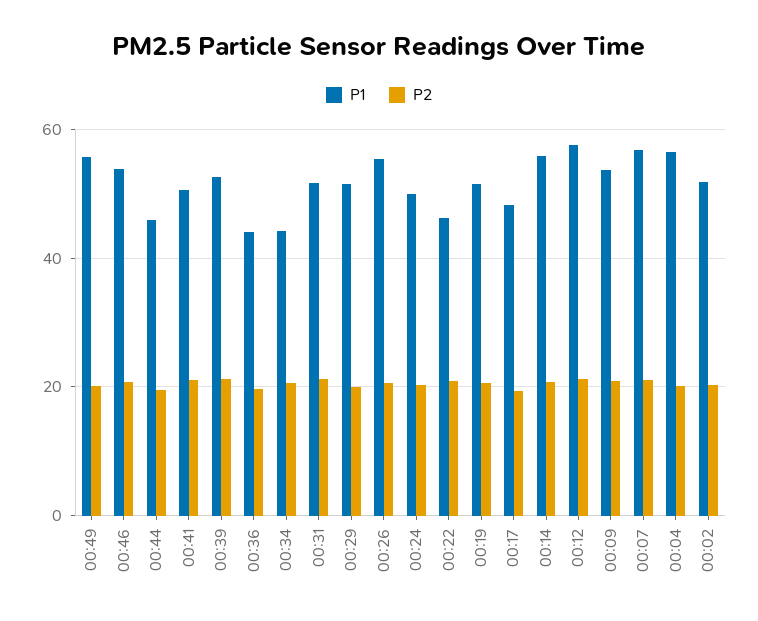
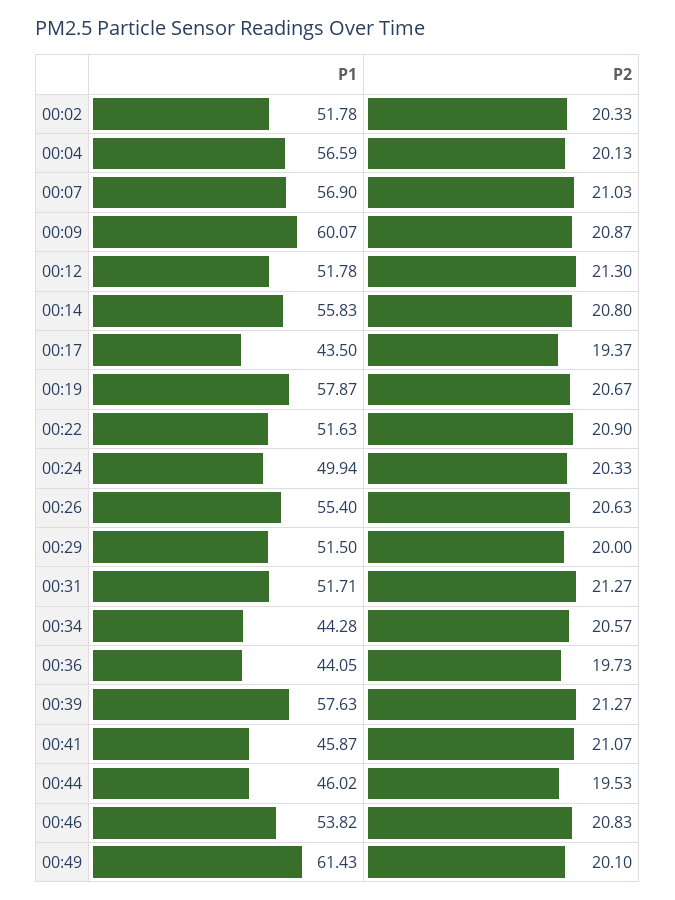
P1, 00:49: 56 -> 61.43
P1, 00:41: 50 -> 45.87
P1, 00:39: 52 -> 57.63
P1, 00:22: 46 -> 51.63
P1, 00:19: 52 -> 57.87
P1, 00:17: 48 -> 43.5
P1, 00:12: 58 -> 51.78
P1, 00:09: 54 -> 60.07

